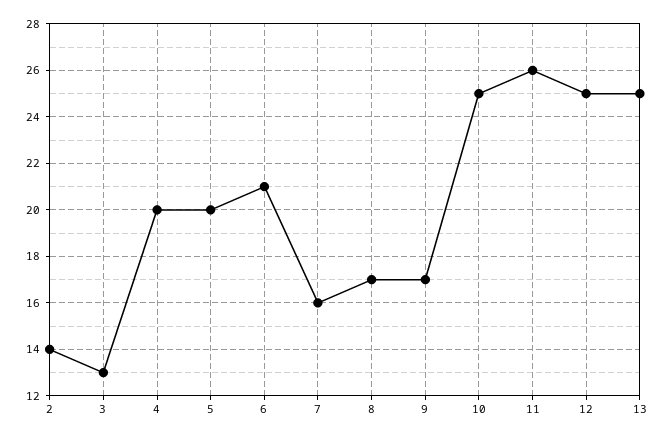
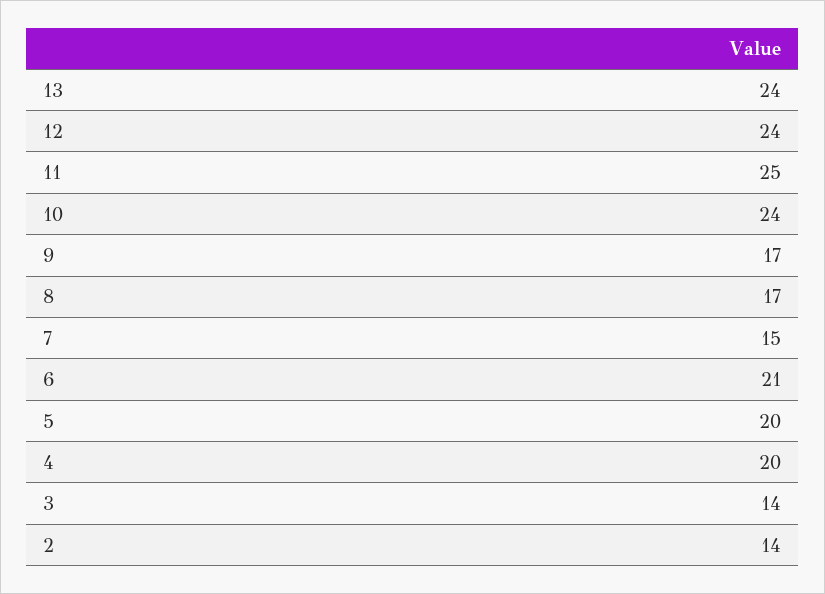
3: 13 -> 14
7: 16 -> 15
10: 25 -> 24
11: 26 -> 25
12: 25 -> 24
13: 25 -> 24

